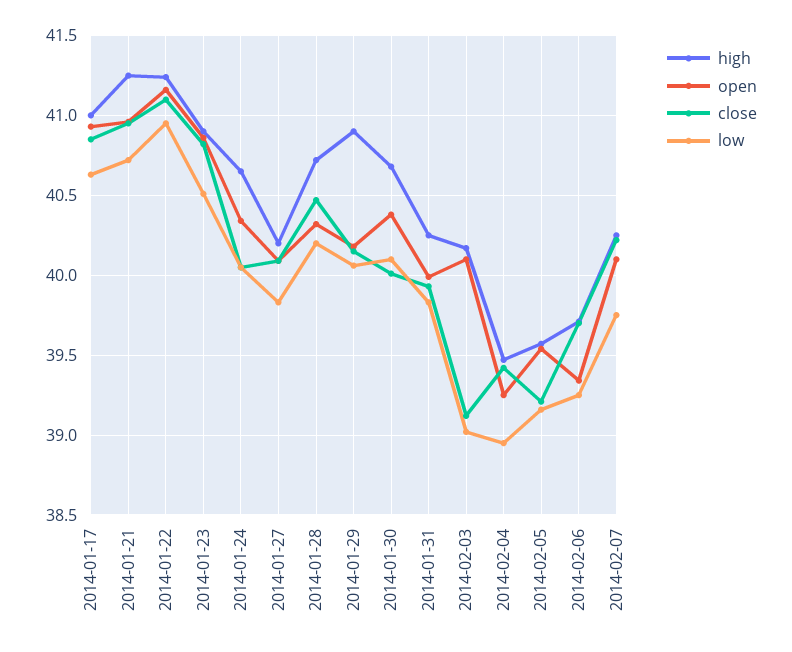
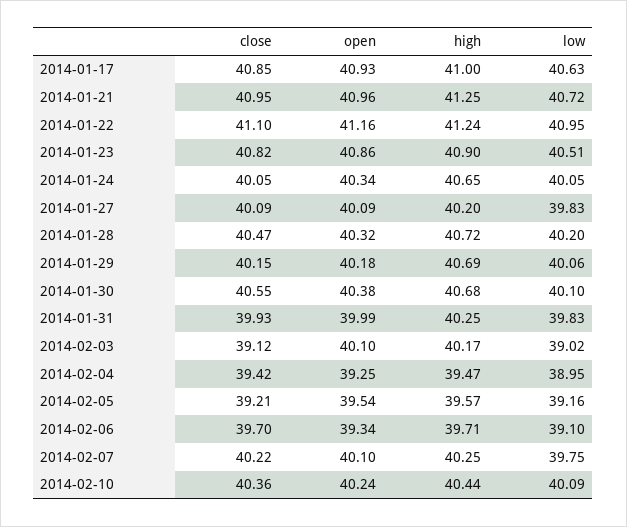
high, 2014-01-29: 40.9 -> 40.69
close, 2014-01-30: 40 -> 40.55
low, 2014-02-06: 39.25 -> 39.1
close, 2014-02-10: none -> 40.36
open, 2014-02-10: none -> 40.24
high, 2014-02-10: none -> 40.44
low, 2014-02-10: none -> 40.09

